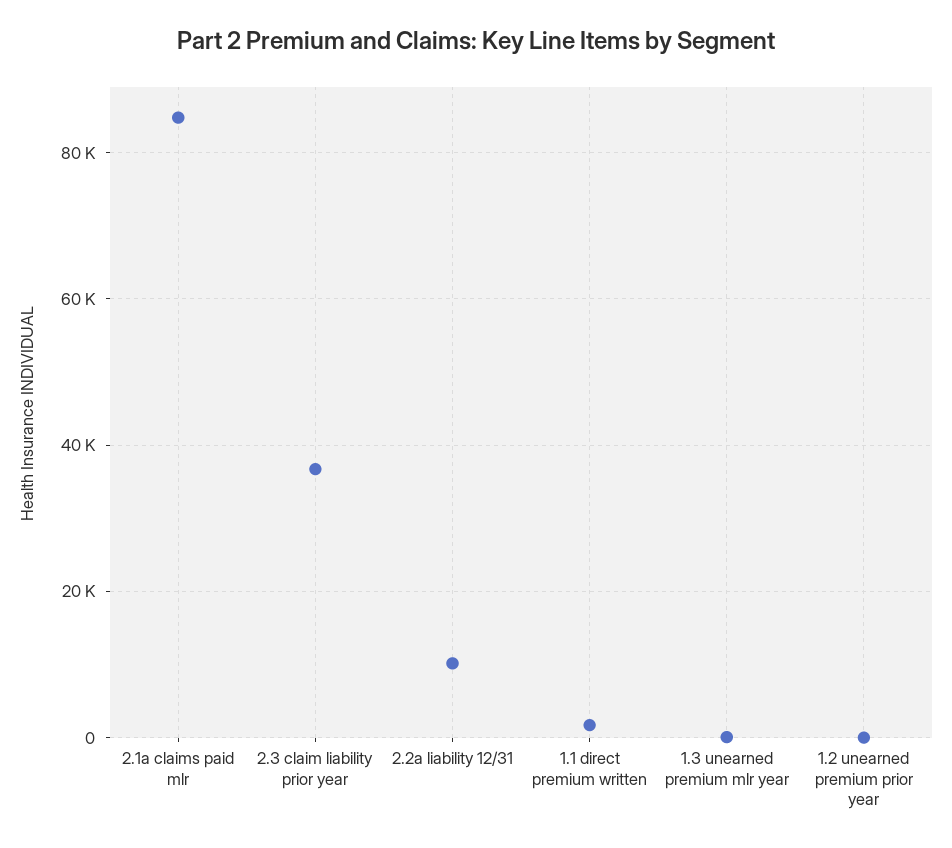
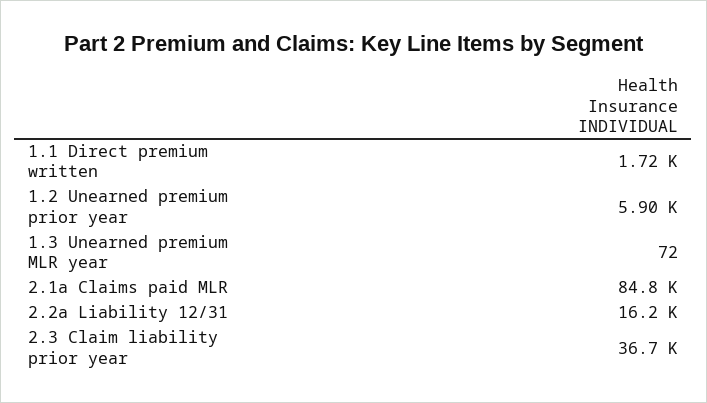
2.2a liability 12/31: 10000 -> 16200
1.2 unearned premium prior year: 0 -> 5900

